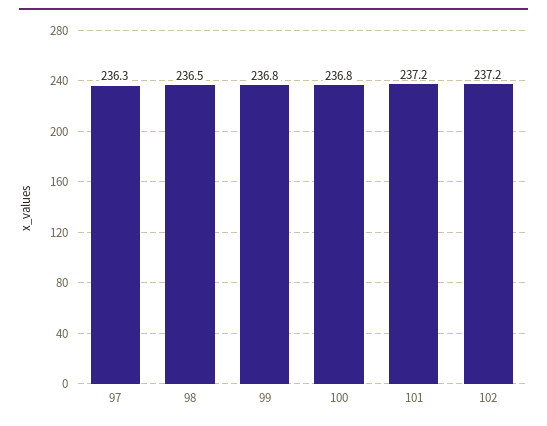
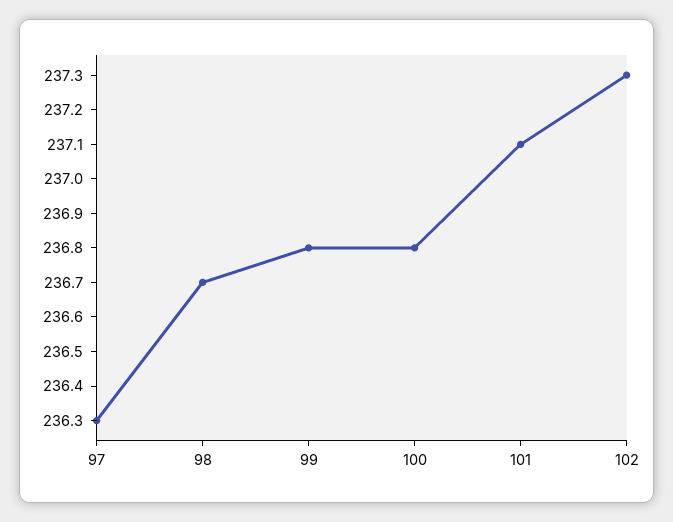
98: 236.5 -> 236.7
101: 237.2 -> 237.1
102: 237.2 -> 237.3

